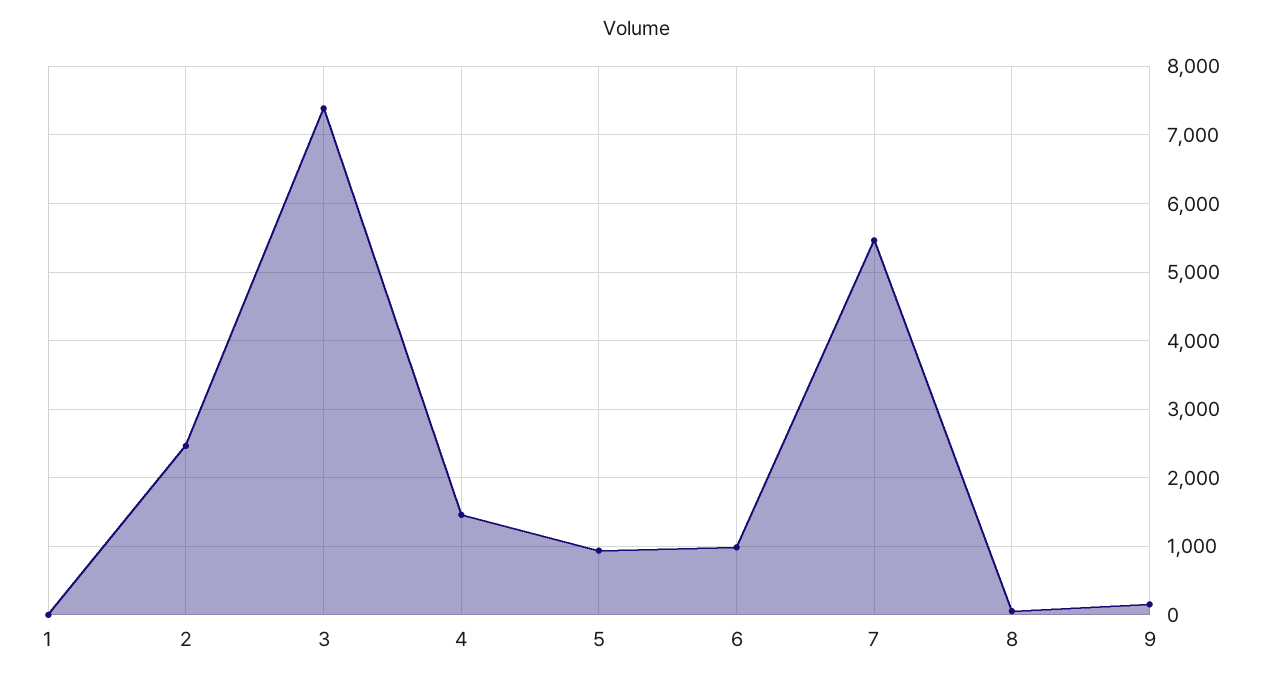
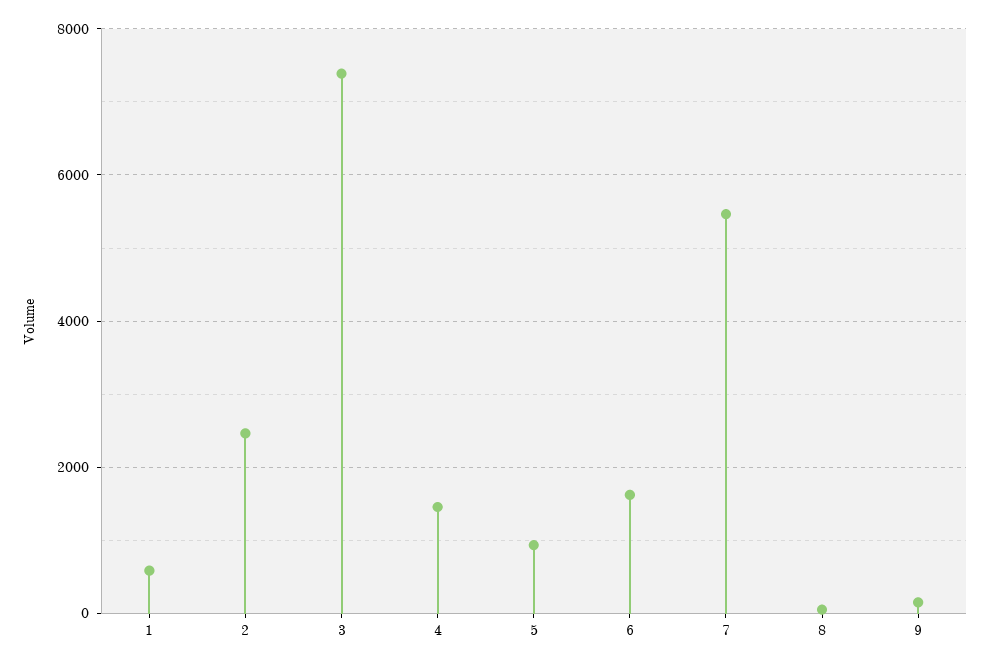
1: 0 -> 600
6: 1000 -> 1600

